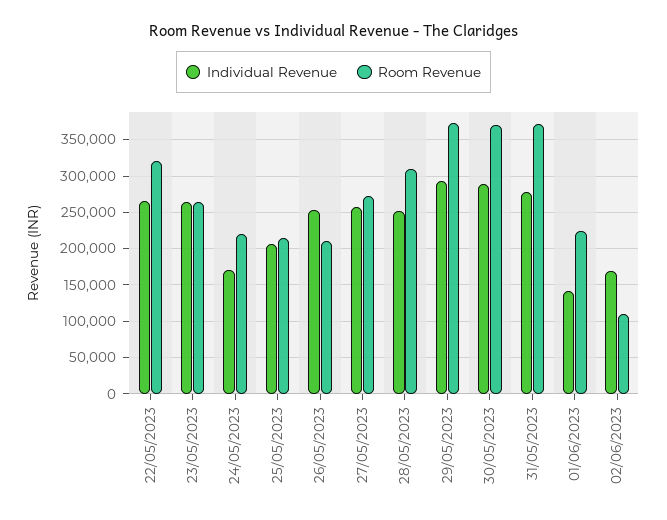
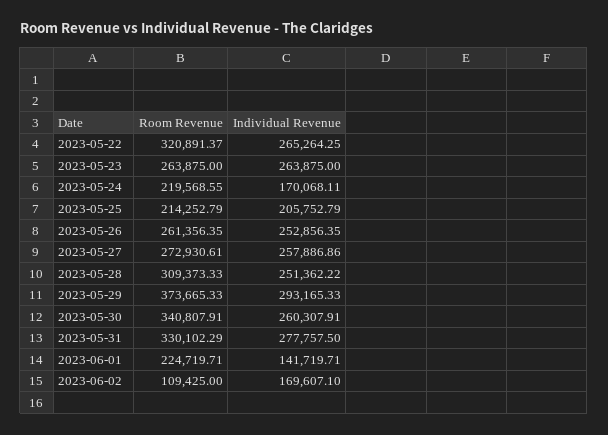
Room Revenue, 26/05/2023: 210000 -> 261356.35
Individual Revenue, 30/05/2023: 290000 -> 260307.91
Room Revenue, 30/05/2023: 370000 -> 340807.91
Room Revenue, 31/05/2023: 370000 -> 330102.29

